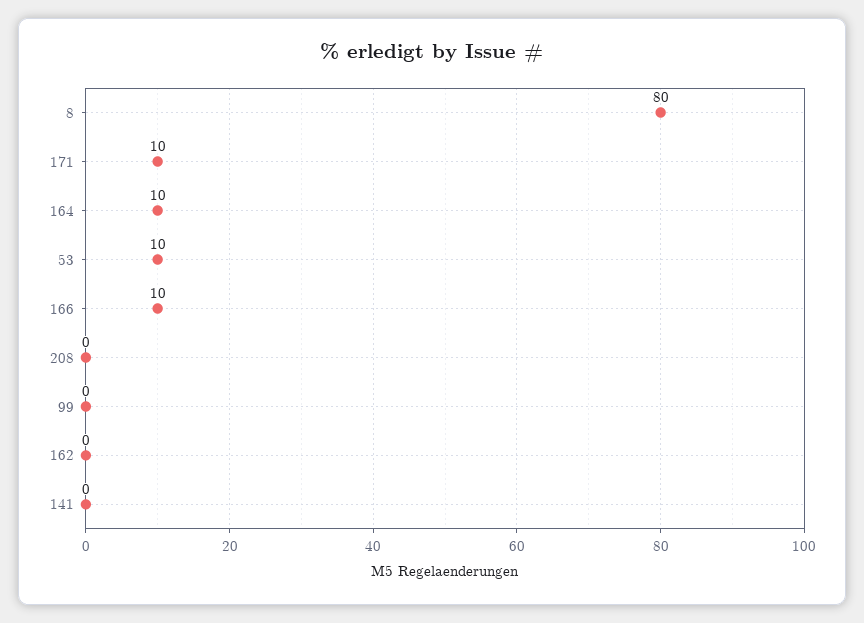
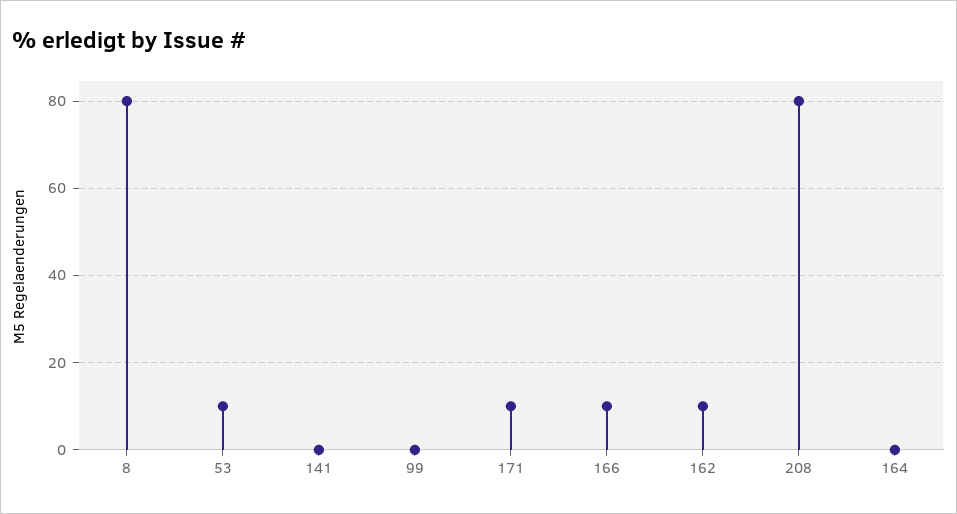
164: 10 -> 0
208: 0 -> 80
162: 0 -> 10

